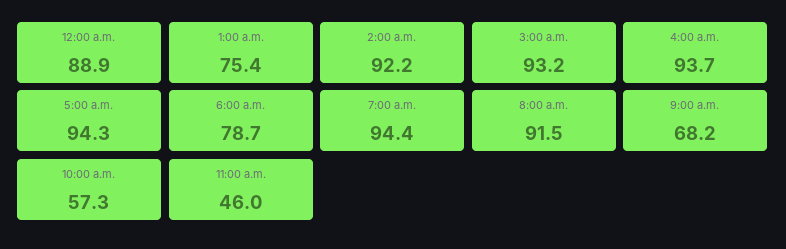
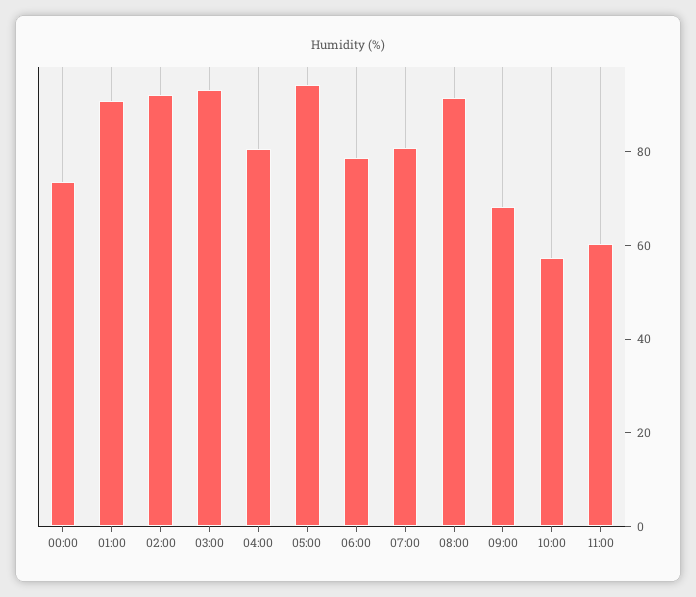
12:00 a.m.: 88.9 -> 75
1:00 a.m.: 75.4 -> 90
4:00 a.m.: 93.7 -> 80
7:00 a.m.: 94.4 -> 80
11:00 a.m.: 46 -> 60

